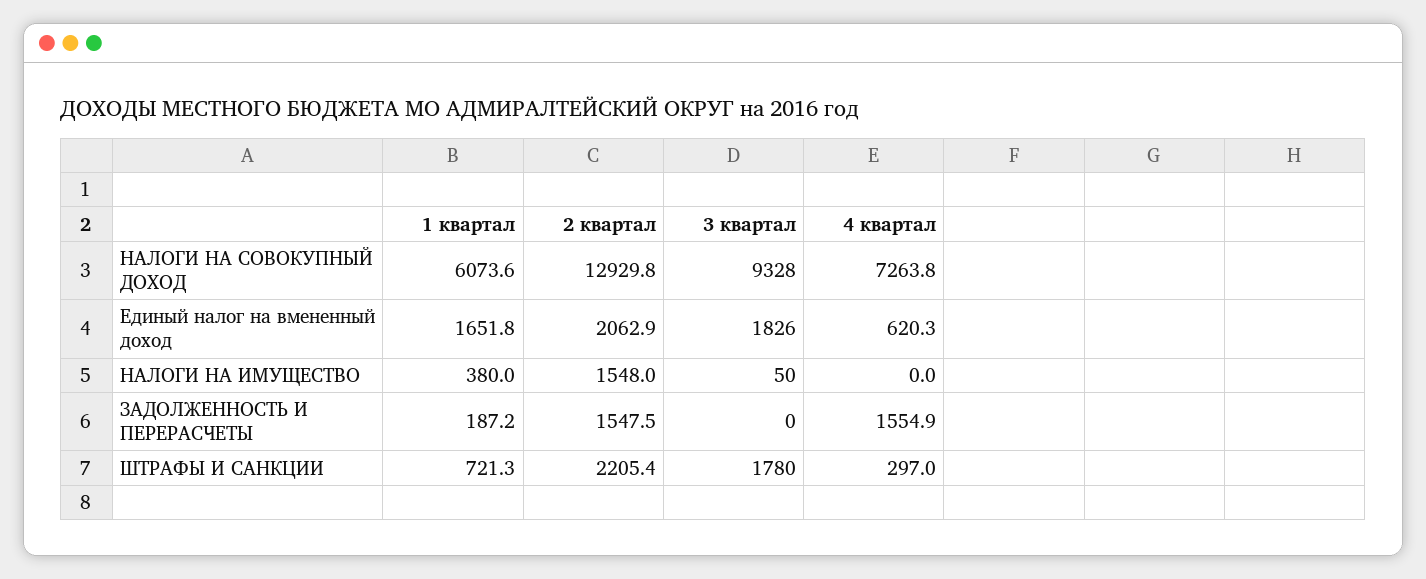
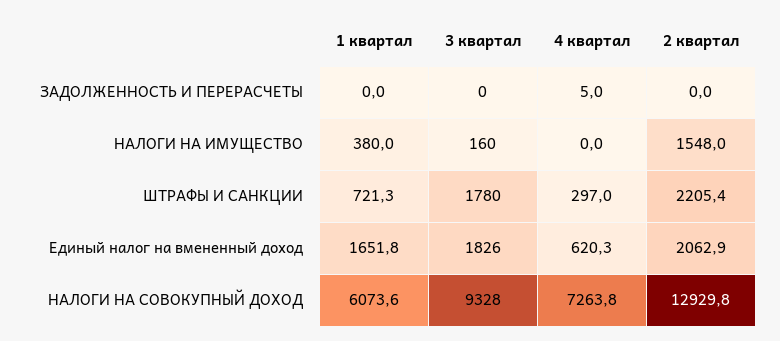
3 квартал, НАЛОГИ НА ИМУЩЕСТВО: 50 -> 160
1 квартал, ЗАДОЛЖЕННОСТЬ И ПЕРЕРАСЧЕТЫ: 187.2 -> 0
2 квартал, ЗАДОЛЖЕННОСТЬ И ПЕРЕРАСЧЕТЫ: 1547.5 -> 0
4 квартал, ЗАДОЛЖЕННОСТЬ И ПЕРЕРАСЧЕТЫ: 1554.9 -> 5

